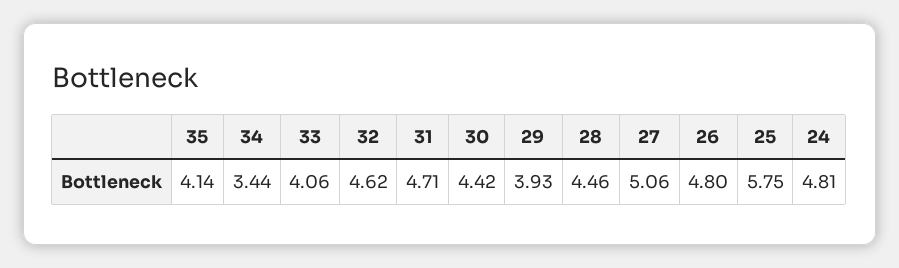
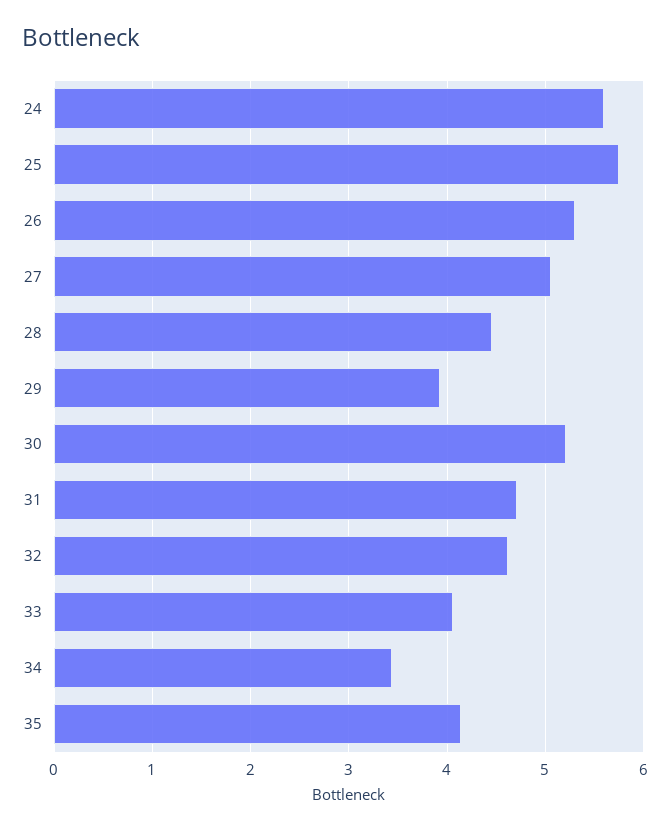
30: 4.42 -> 5.2
26: 4.8 -> 5.3
24: 4.81 -> 5.6

